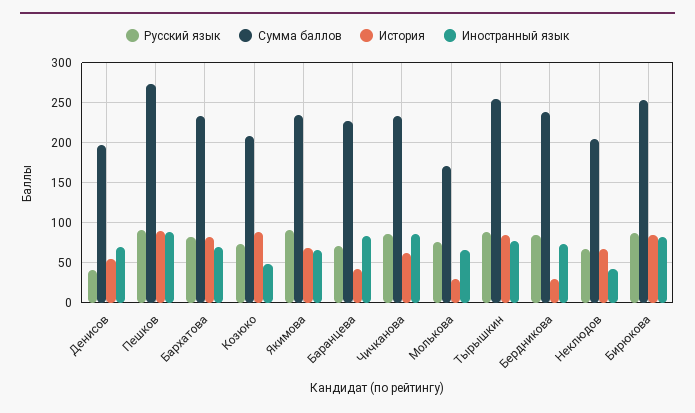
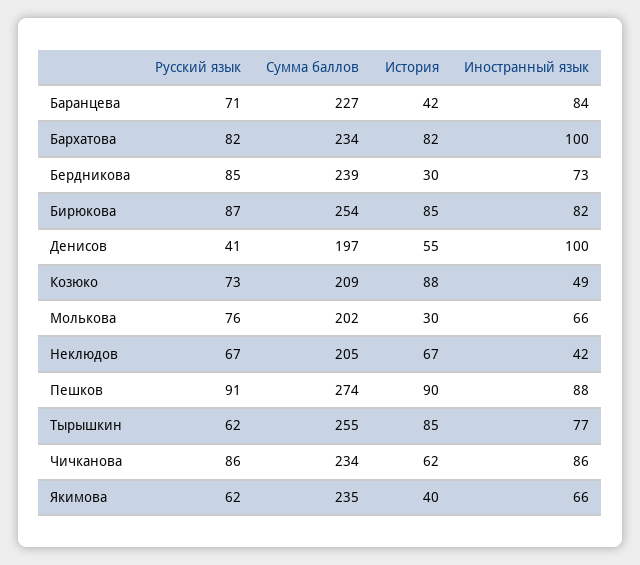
Иностранный язык, Денисов: 70 -> 100
Иностранный язык, Бархатова: 70 -> 100
Русский язык, Якимова: 90 -> 62
История, Якимова: 70 -> 40
Сумма баллов, Молькова: 170 -> 202
Русский язык, Тырышкин: 90 -> 62

